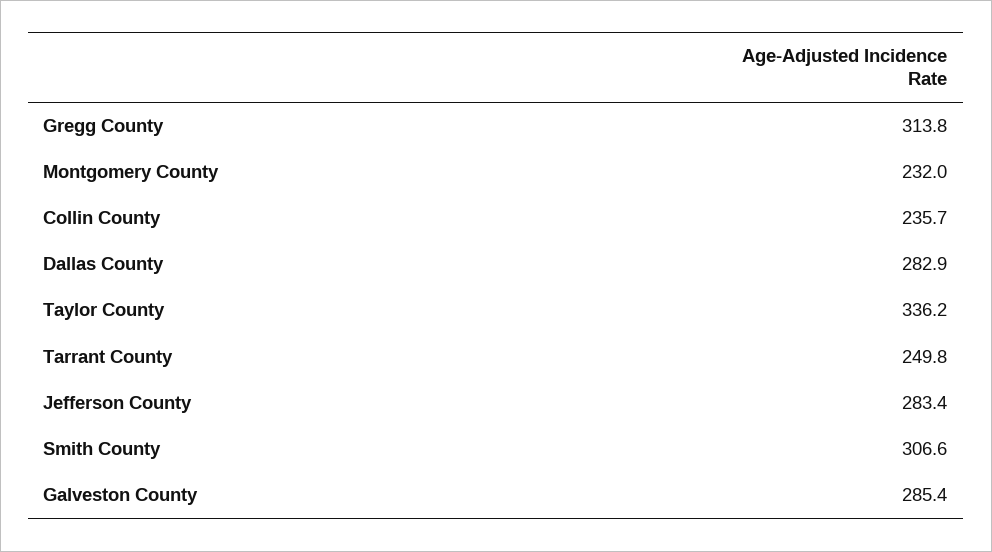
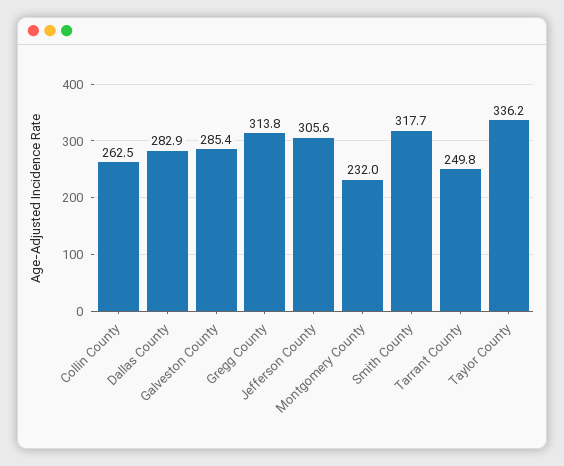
Collin County: 235.7 -> 262.5
Jefferson County: 283.4 -> 305.6
Smith County: 306.6 -> 317.7

